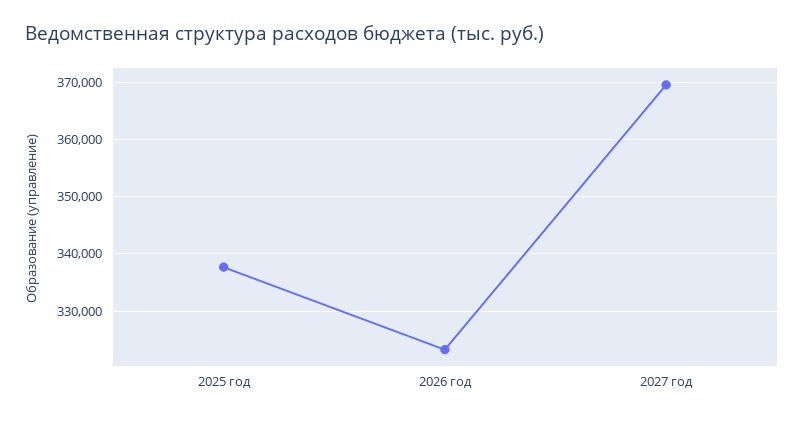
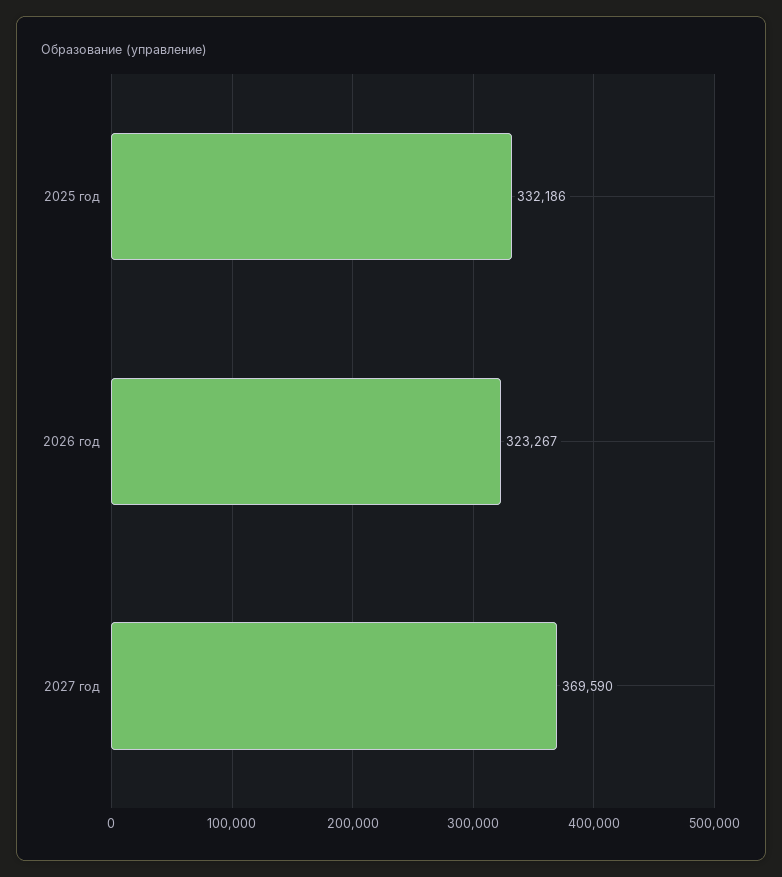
2025 год: 338000 -> 332186

